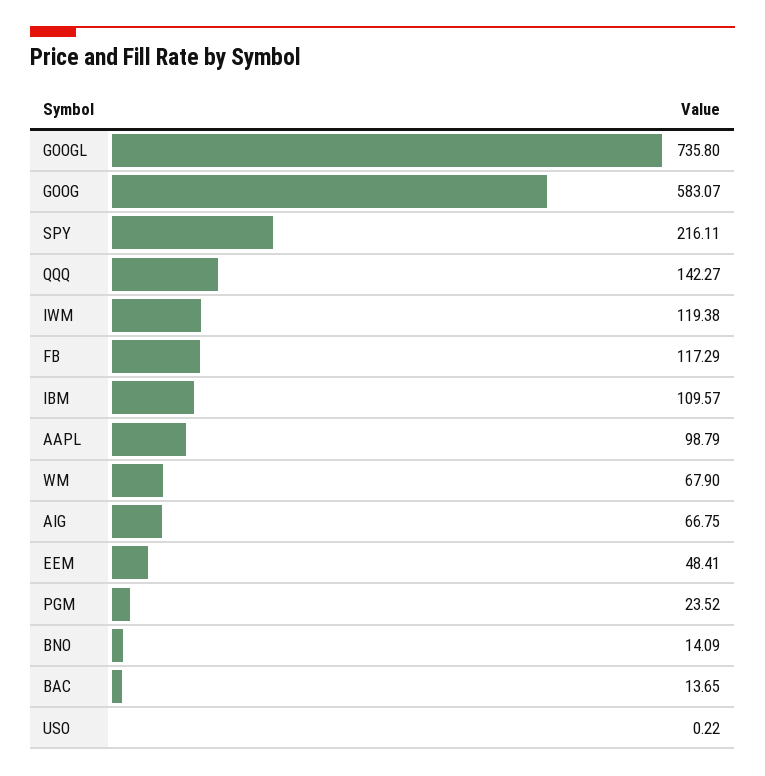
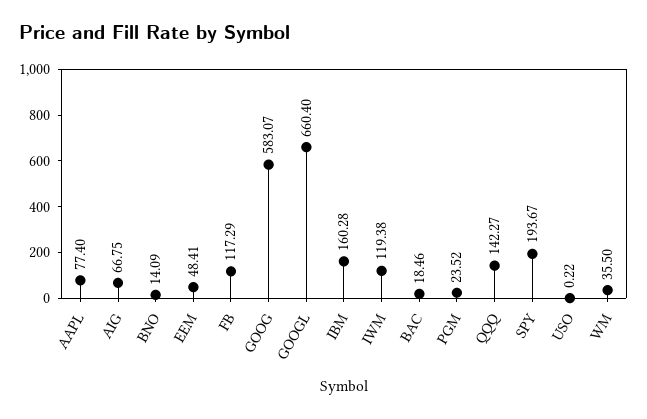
GOOGL: 735.8 -> 660.4
SPY: 216.11 -> 193.67
IBM: 109.57 -> 160.28
AAPL: 98.79 -> 77.4
WM: 67.9 -> 35.5
BAC: 13.65 -> 18.46

